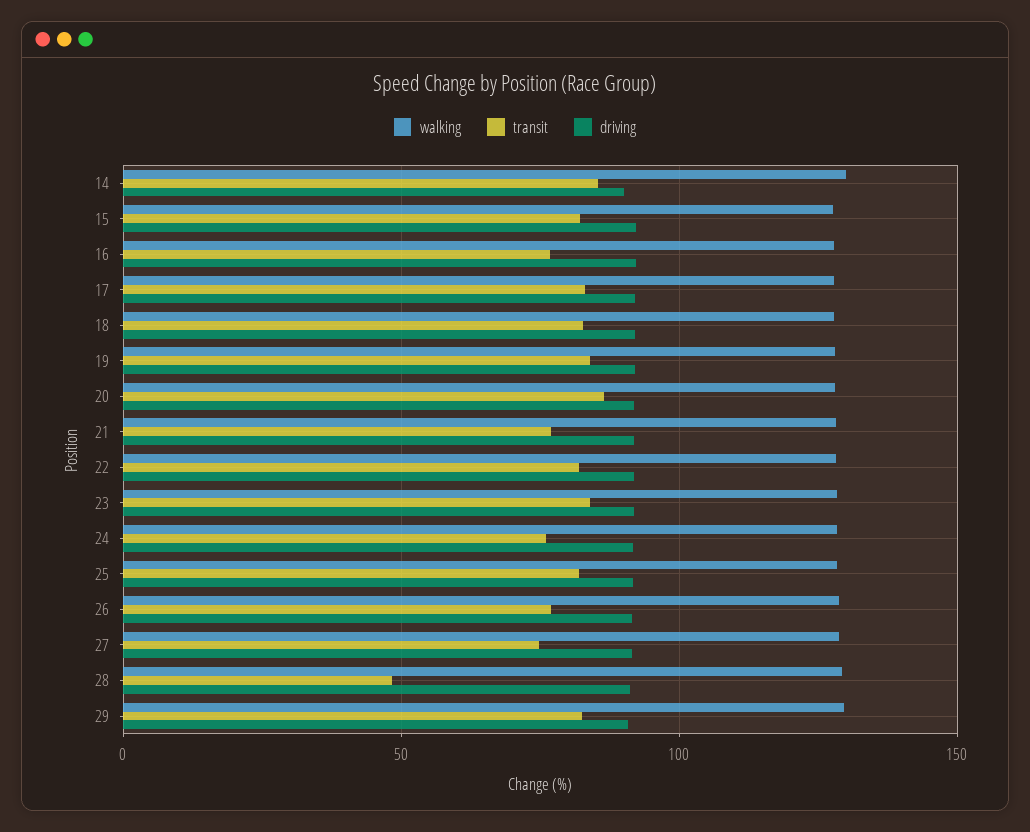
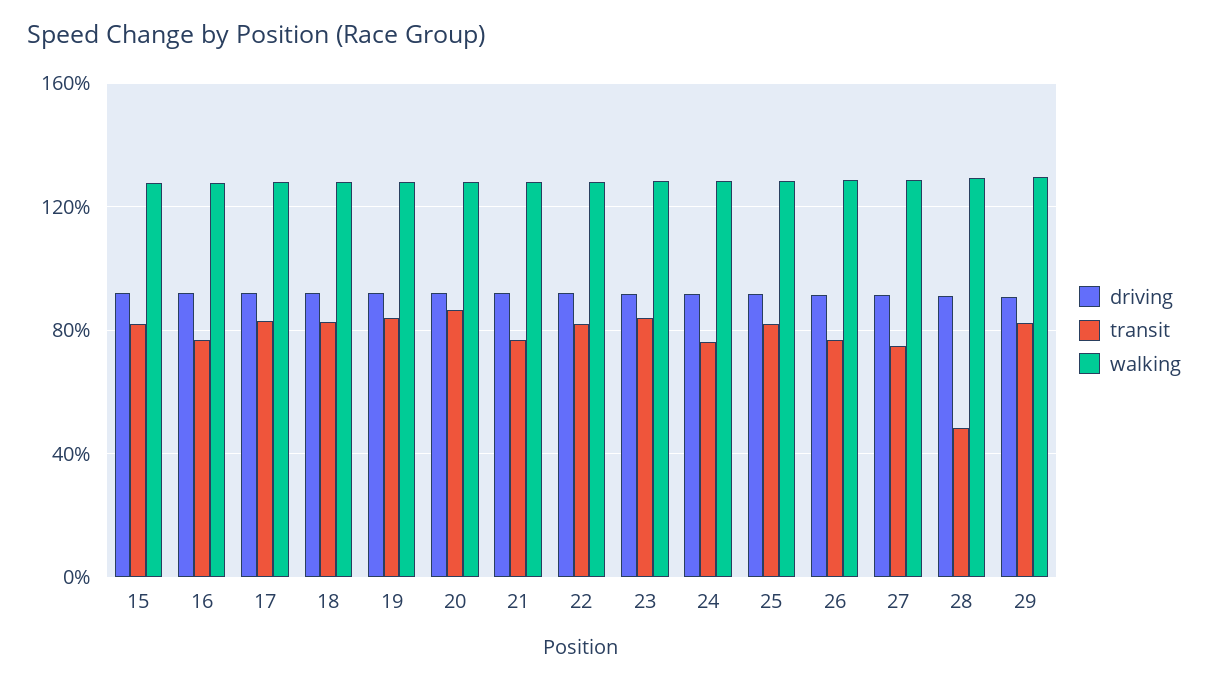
walking, 14: 130 -> none
transit, 14: 85 -> none
driving, 14: 90 -> none

